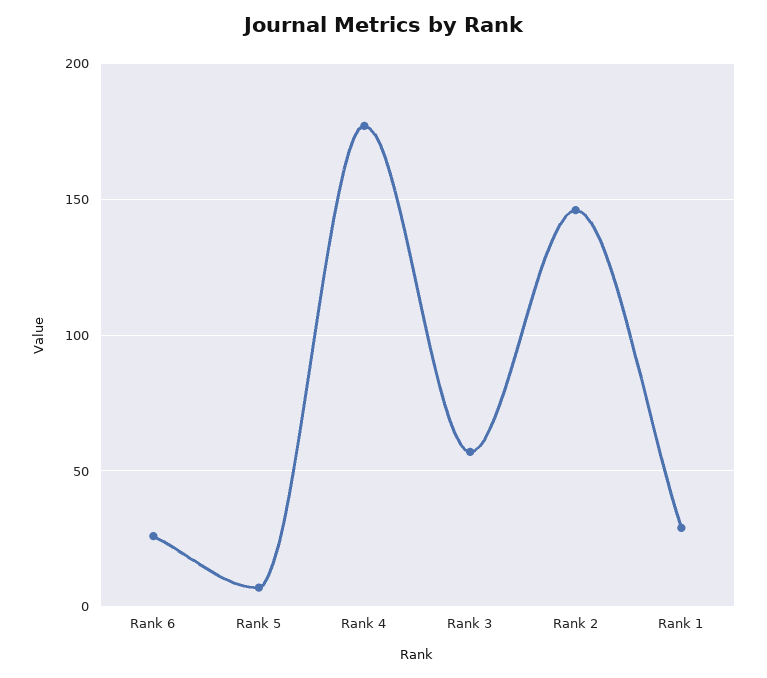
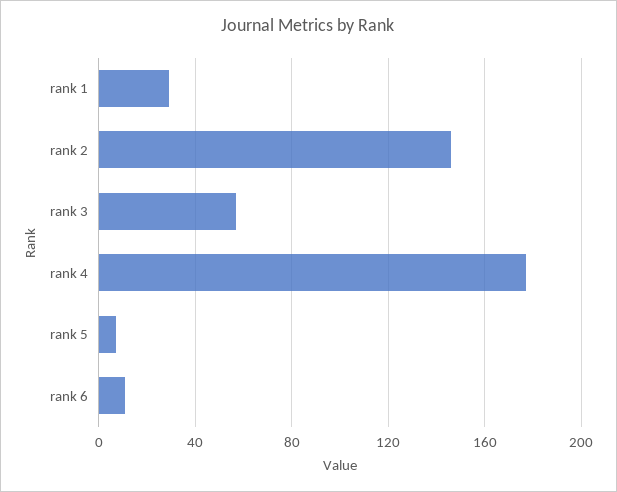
Rank 6: 25 -> 10

